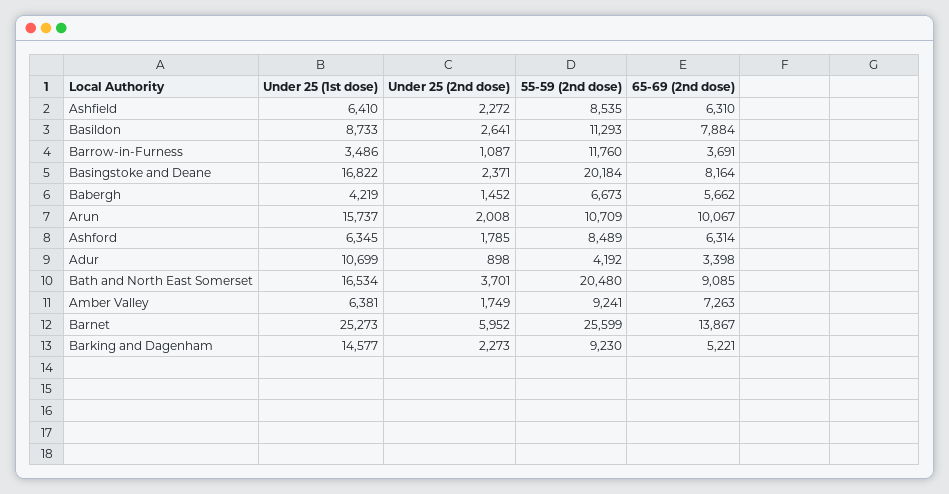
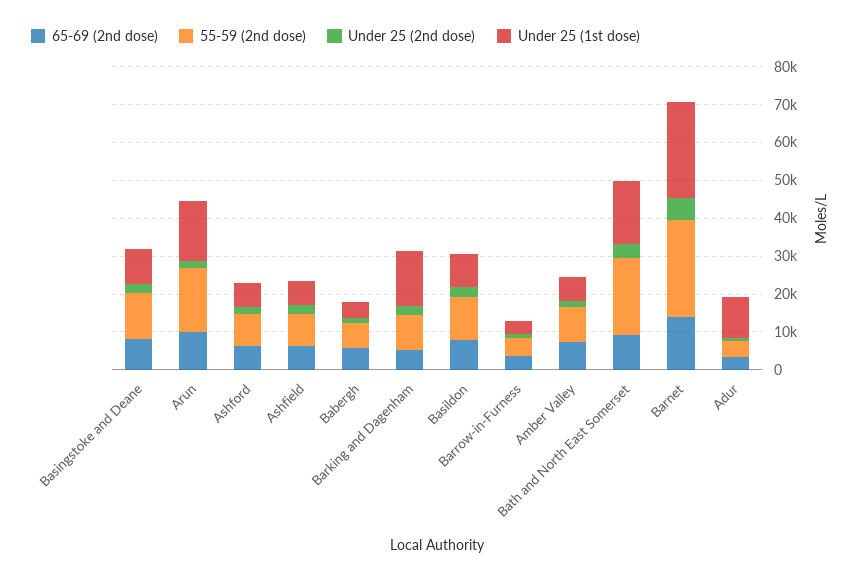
55-59 (2nd dose), Barrow-in-Furness: 11760 -> 5000
Under 25 (1st dose), Basingstoke and Deane: 16822 -> 10000
55-59 (2nd dose), Basingstoke and Deane: 20184 -> 12500
55-59 (2nd dose), Arun: 10709 -> 17500

